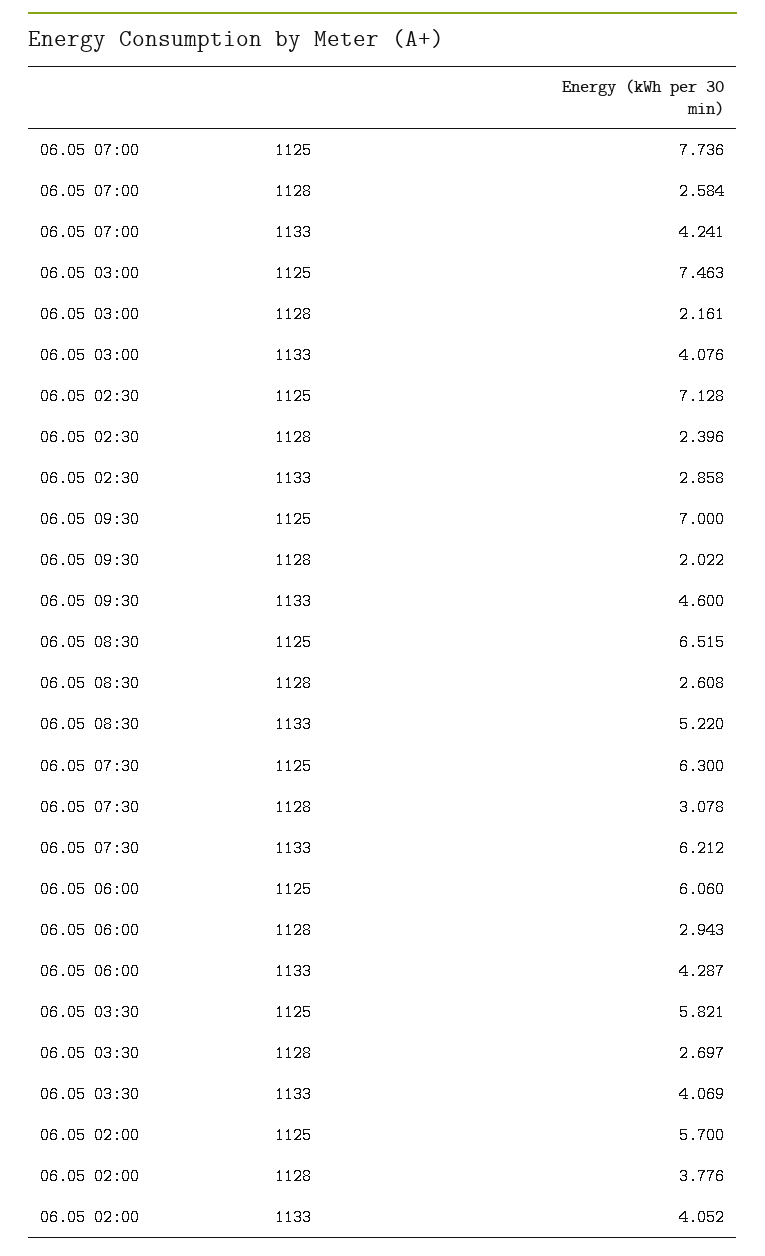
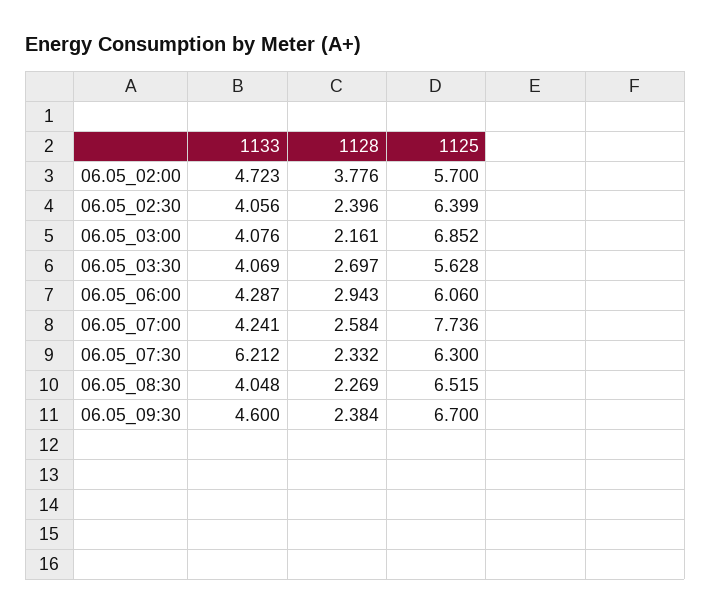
06.05 03:00, 1125: 7.463 -> 6.852
06.05 02:30, 1125: 7.128 -> 6.399
06.05 02:30, 1133: 2.858 -> 4.056
06.05 09:30, 1125: 7 -> 6.7
06.05 09:30, 1128: 2.022 -> 2.384
06.05 08:30, 1128: 2.608 -> 2.269
06.05 08:30, 1133: 5.22 -> 4.048
06.05 07:30, 1128: 3.078 -> 2.332
06.05 03:30, 1125: 5.821 -> 5.628
06.05 02:00, 1133: 4.052 -> 4.723

